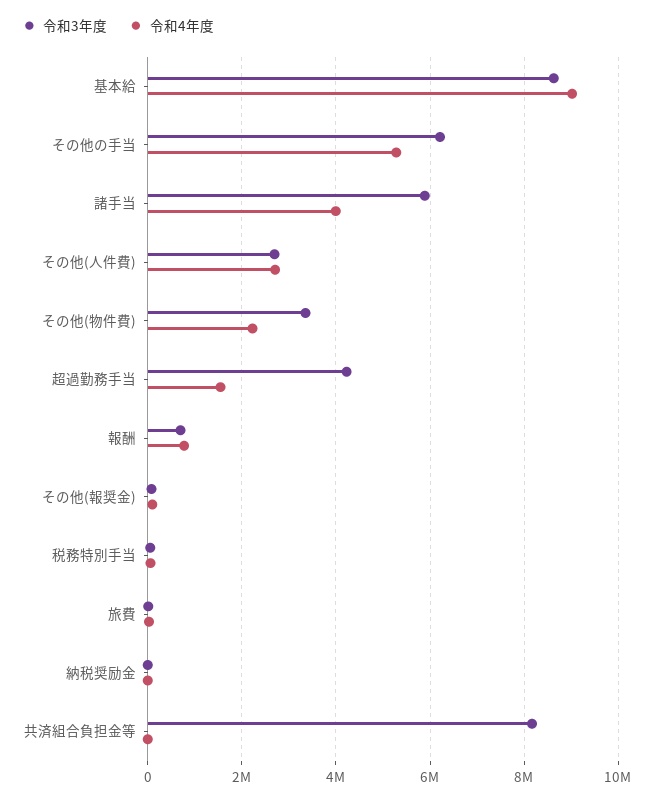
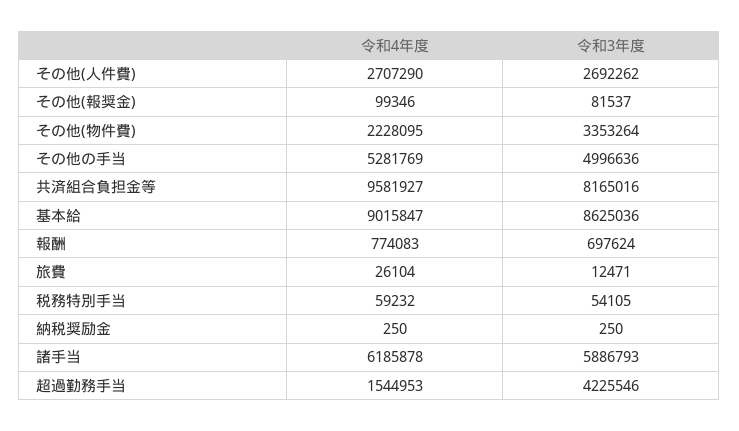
令和3年度, その他の手当: 6200000 -> 4996636
令和4年度, 諸手当: 4000000 -> 6185878
令和4年度, 共済組合負担金等: 0 -> 9581927

